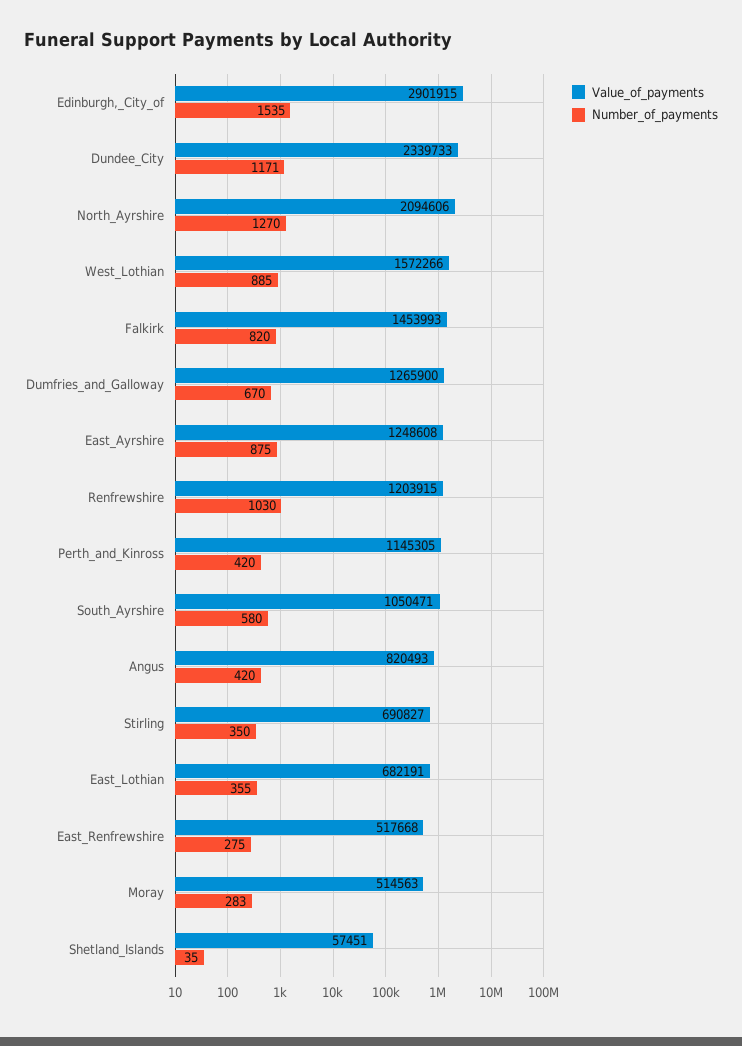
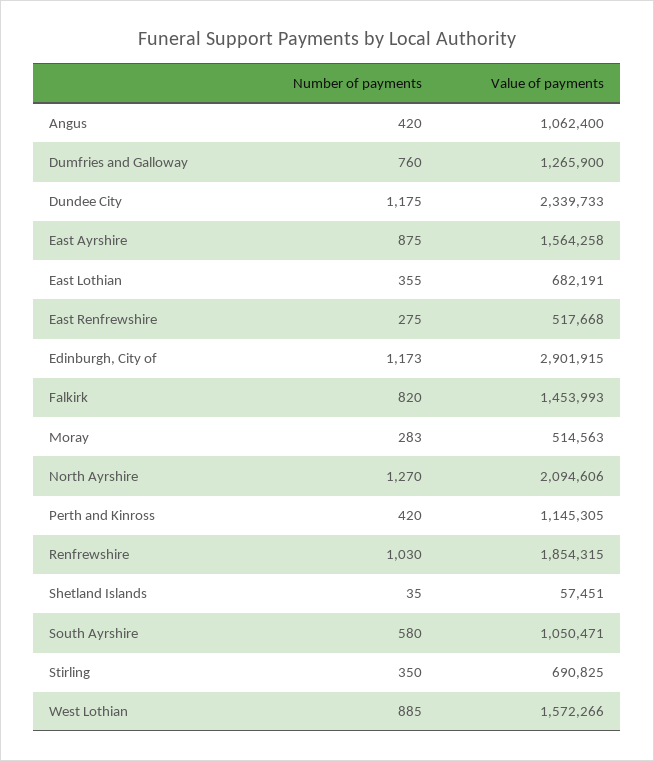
Number_of_payments, Edinburgh,_City_of: 1535 -> 1173
Number_of_payments, Dundee_City: 1171 -> 1175
Number_of_payments, Dumfries_and_Galloway: 670 -> 760
Value_of_payments, East_Ayrshire: 1248608 -> 1564258
Value_of_payments, Renfrewshire: 1203915 -> 1854315
Value_of_payments, Angus: 820493 -> 1062400
Value_of_payments, Stirling: 690827 -> 690825

